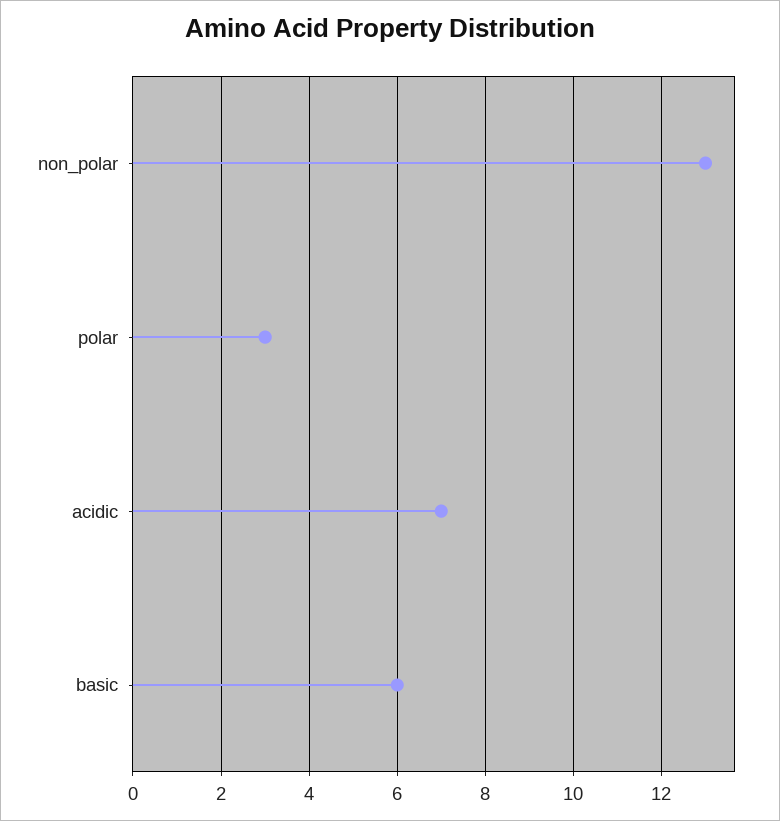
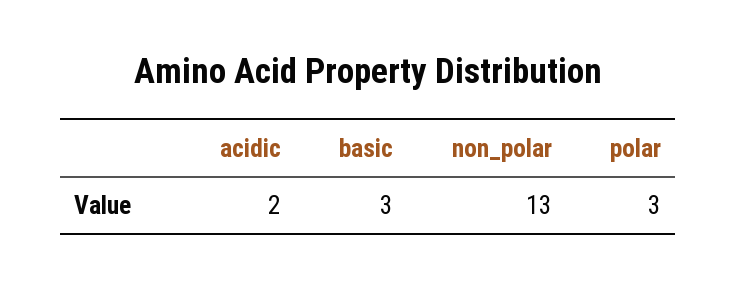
acidic: 7 -> 2
basic: 6 -> 3

